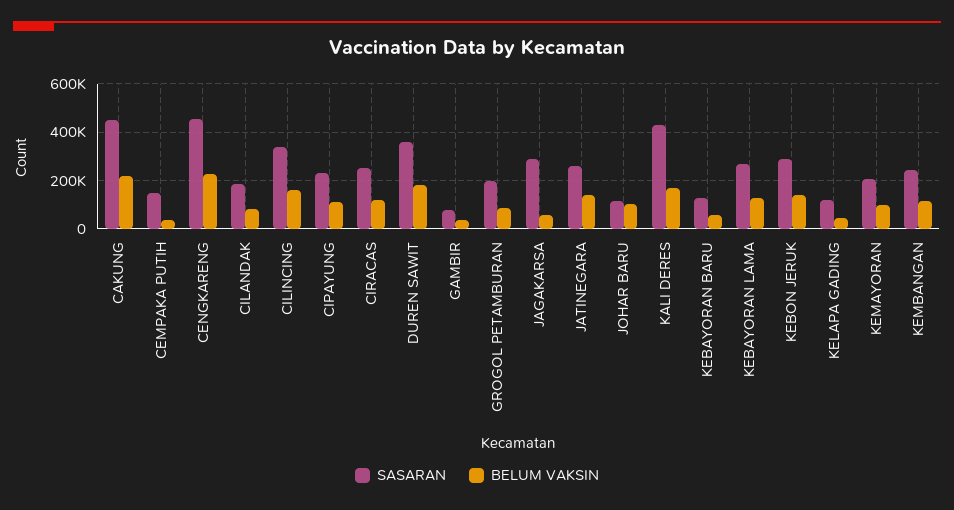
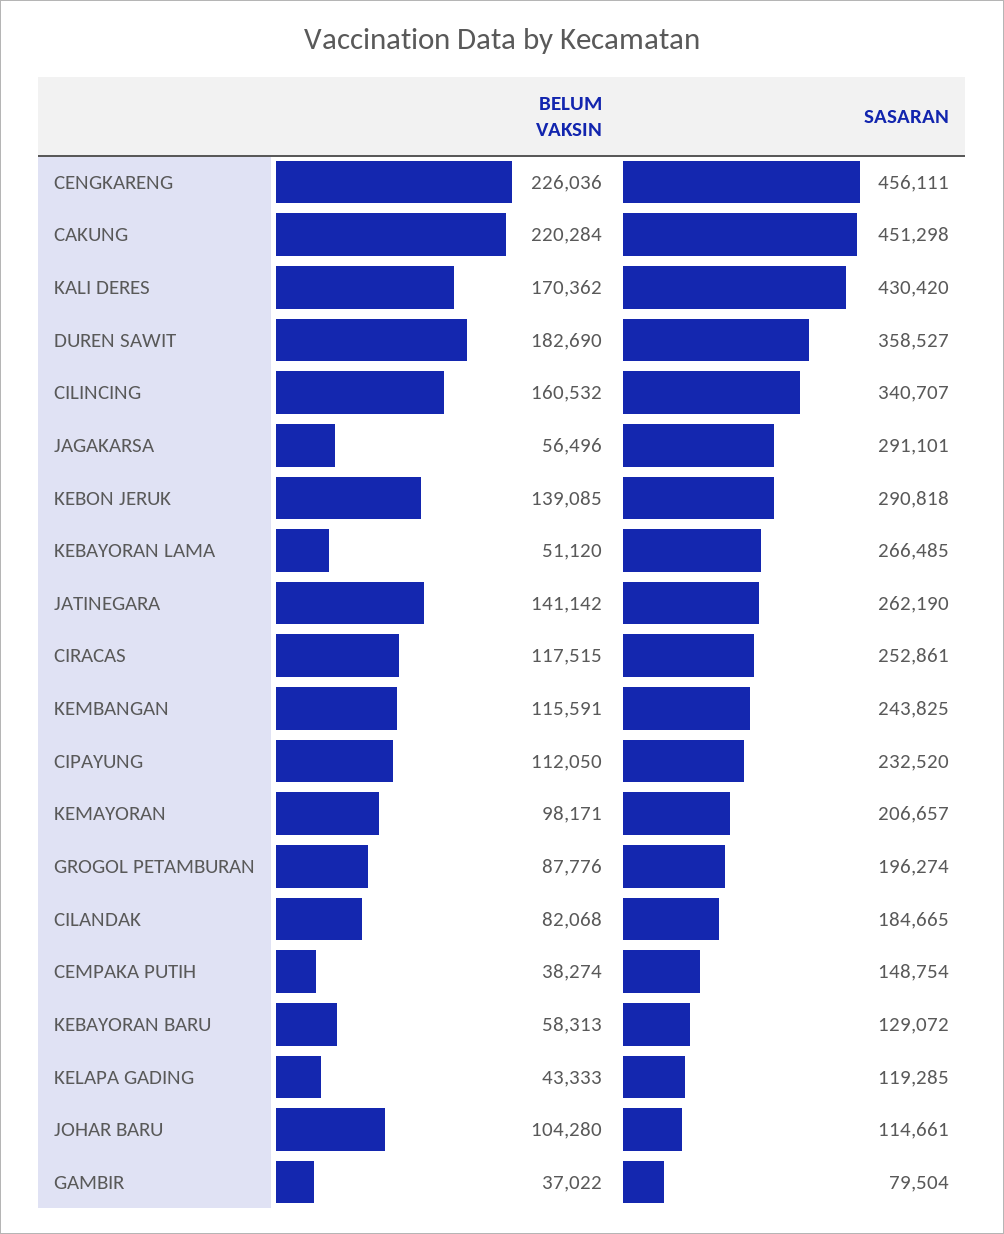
BELUM VAKSIN, KEBAYORAN LAMA: 125000 -> 51120

